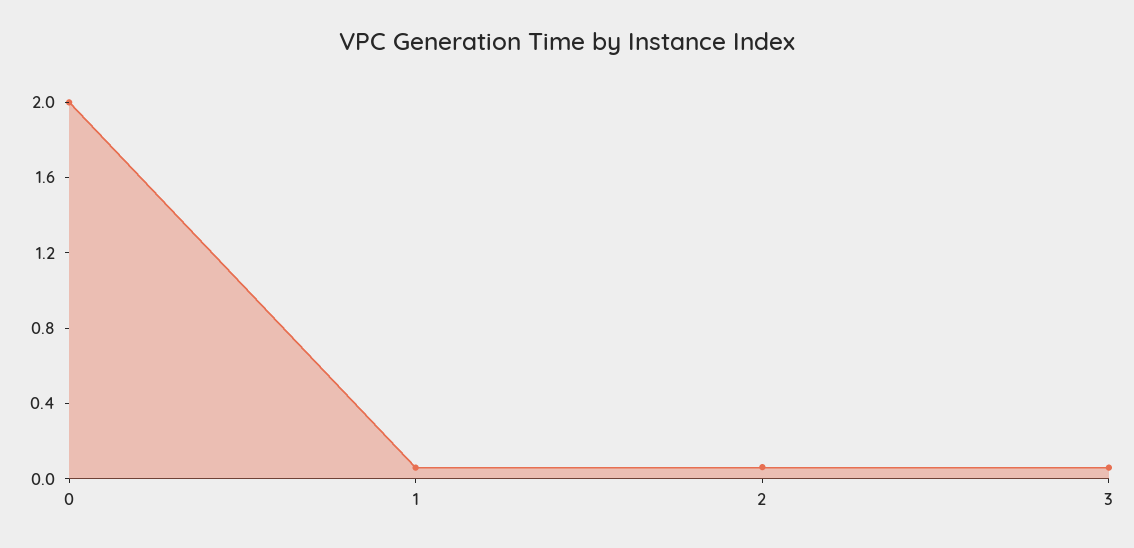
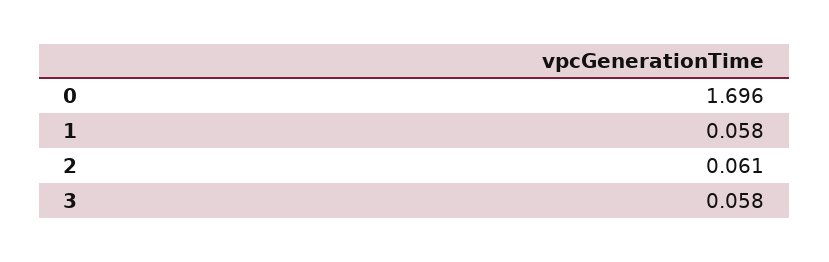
0: 2 -> 1.696

